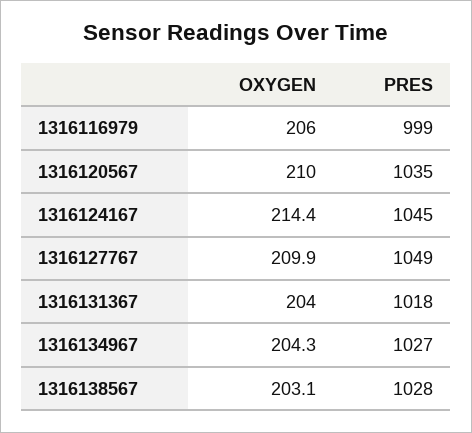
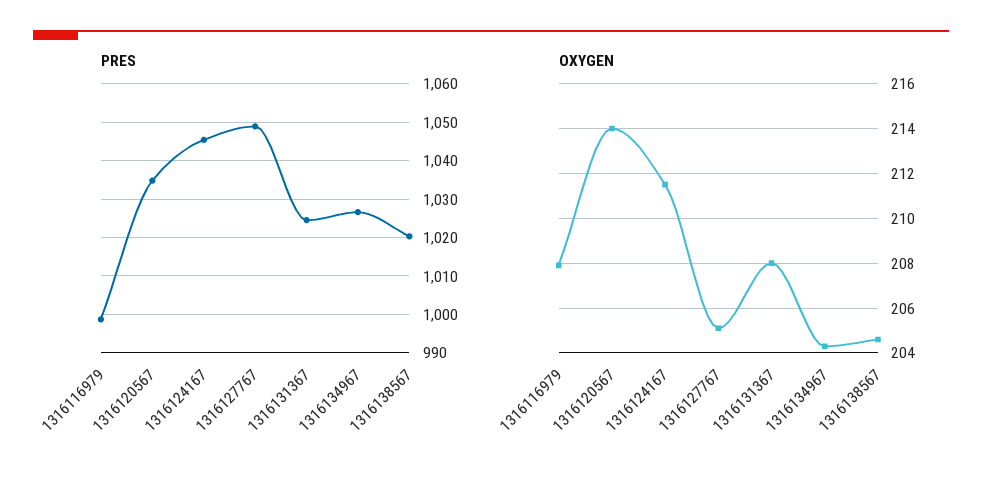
OXYGEN, 1316116979: 206 -> 208
OXYGEN, 1316120567: 210 -> 214
OXYGEN, 1316124167: 214.4 -> 211.5
OXYGEN, 1316127767: 209.9 -> 205
OXYGEN, 1316131367: 204 -> 208
PRES, 1316131367: 1018 -> 1024
OXYGEN, 1316138567: 203.1 -> 204.5
PRES, 1316138567: 1028 -> 1020

